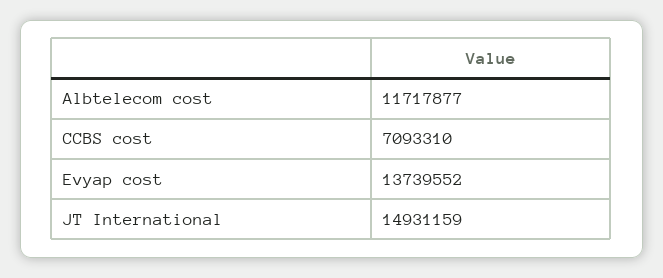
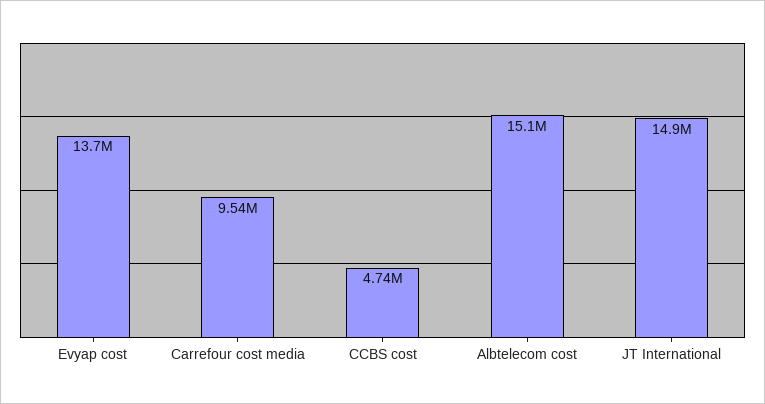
Albtelecom cost: 11717877 -> 15100000
CCBS cost: 7093310 -> 4740000
Carrefour cost media: none -> 9540000

